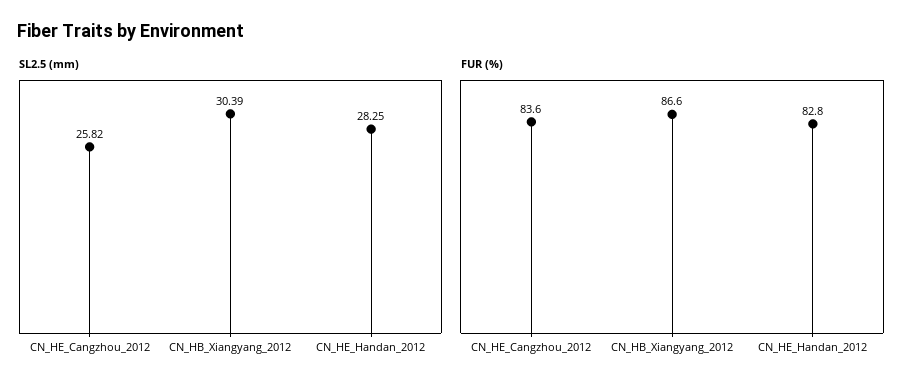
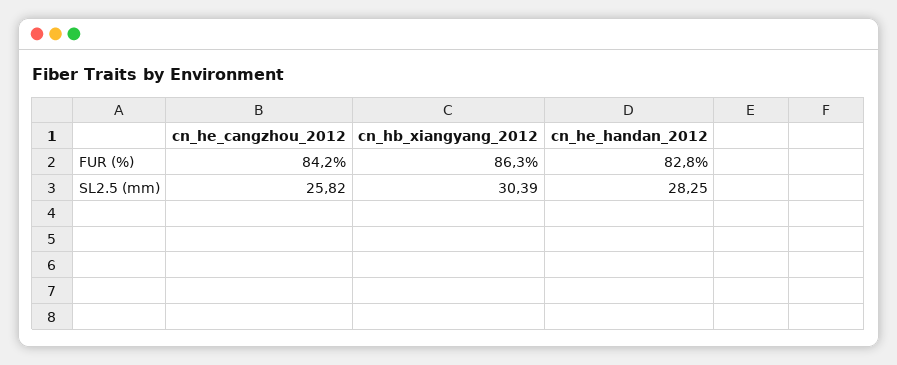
FUR (%), CN_HE_Cangzhou_2012: 83.6 -> 84.2
FUR (%), CN_HB_Xiangyang_2012: 86.6 -> 86.3

